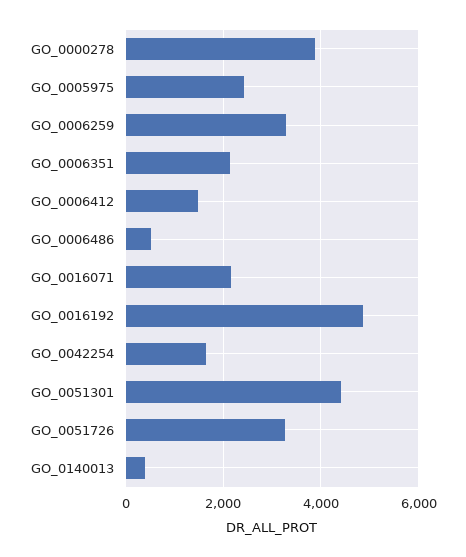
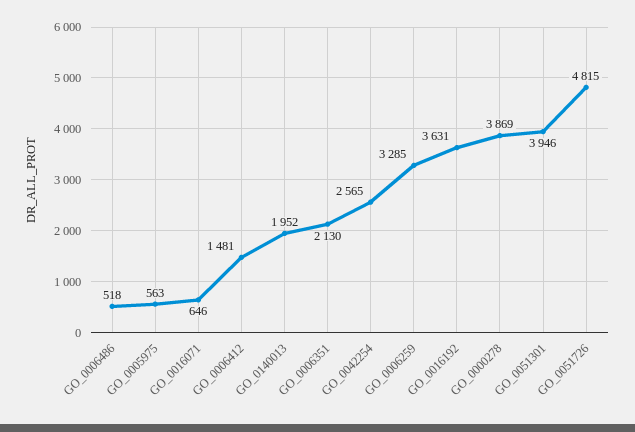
GO_0005975: 2400 -> 563
GO_0016071: 2200 -> 646
GO_0016192: 4800 -> 3631
GO_0042254: 1600 -> 2565
GO_0051301: 4400 -> 3946
GO_0051726: 3200 -> 4815
GO_0140013: 400 -> 1952

